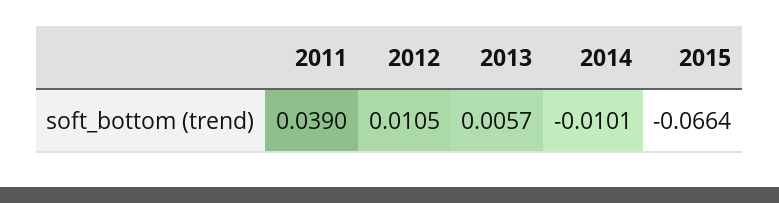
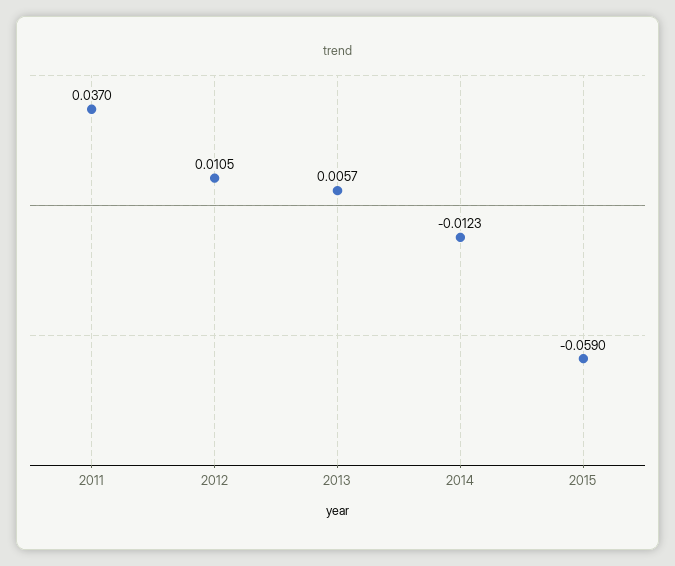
2011: 0.039 -> 0.037
2014: -0.0101 -> -0.0123
2015: -0.0664 -> -0.059

